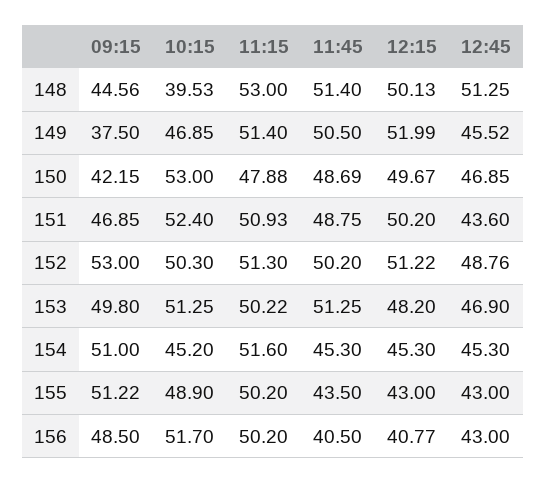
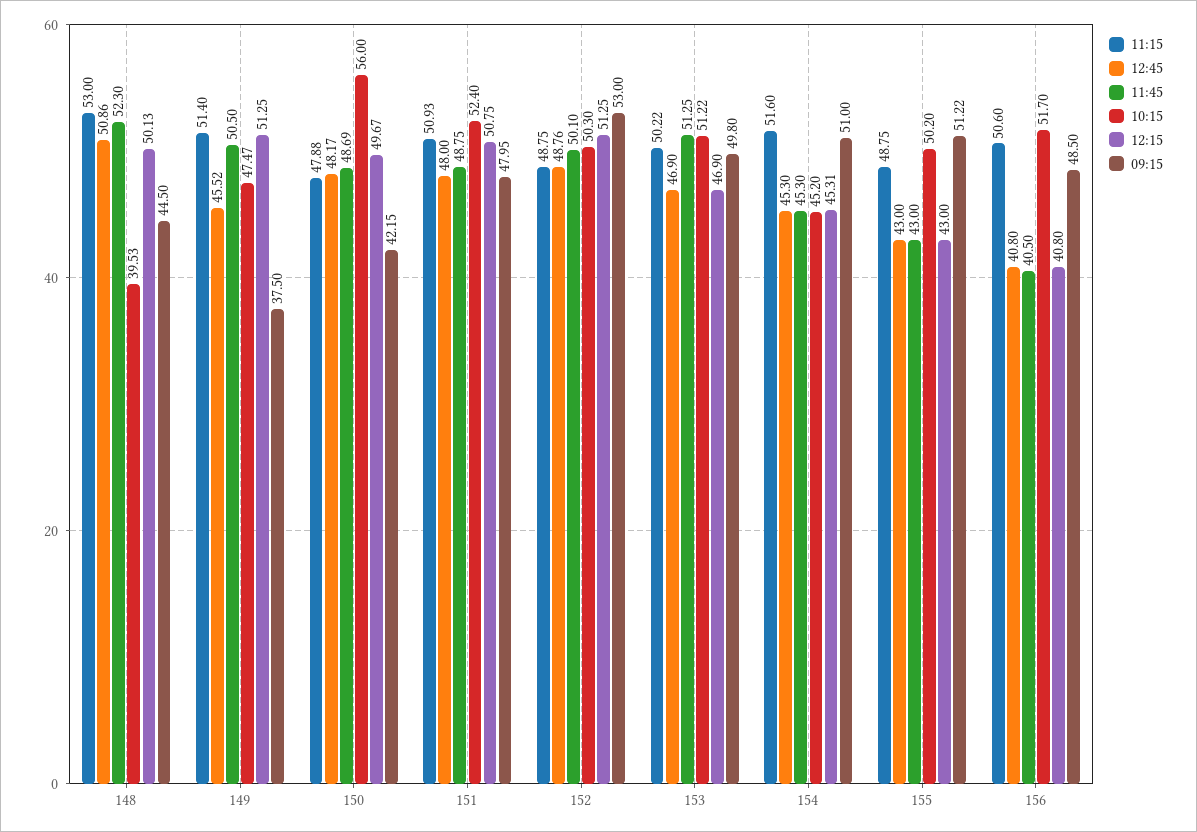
09:15, 148: 44.56 -> 44.5
11:45, 148: 51.4 -> 52.3
12:45, 148: 51.25 -> 50.86
10:15, 149: 46.85 -> 47.47
12:15, 149: 51.99 -> 51.25
10:15, 150: 53 -> 56
12:45, 150: 46.85 -> 48.17
09:15, 151: 46.85 -> 47.95
12:15, 151: 50.2 -> 50.75
12:45, 151: 43.6 -> 48
11:15, 152: 51.3 -> 48.75
11:45, 152: 50.2 -> 50.1
12:15, 152: 51.22 -> 51.25
10:15, 153: 51.25 -> 51.22
12:15, 153: 48.2 -> 46.9
12:15, 154: 45.3 -> 45.31
10:15, 155: 48.9 -> 50.2
11:15, 155: 50.2 -> 48.75
11:45, 155: 43.5 -> 43
11:15, 156: 50.2 -> 50.6
12:15, 156: 40.77 -> 40.8
12:45, 156: 43 -> 40.8

